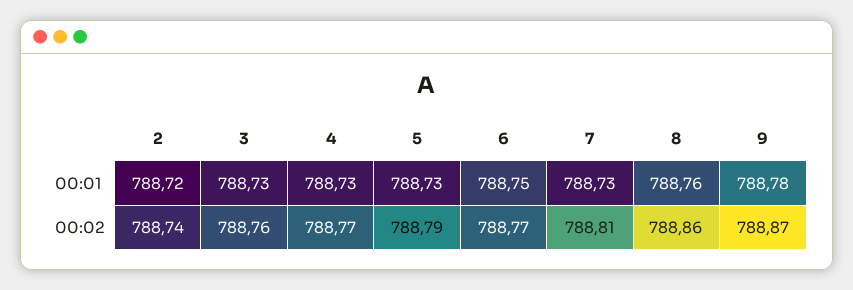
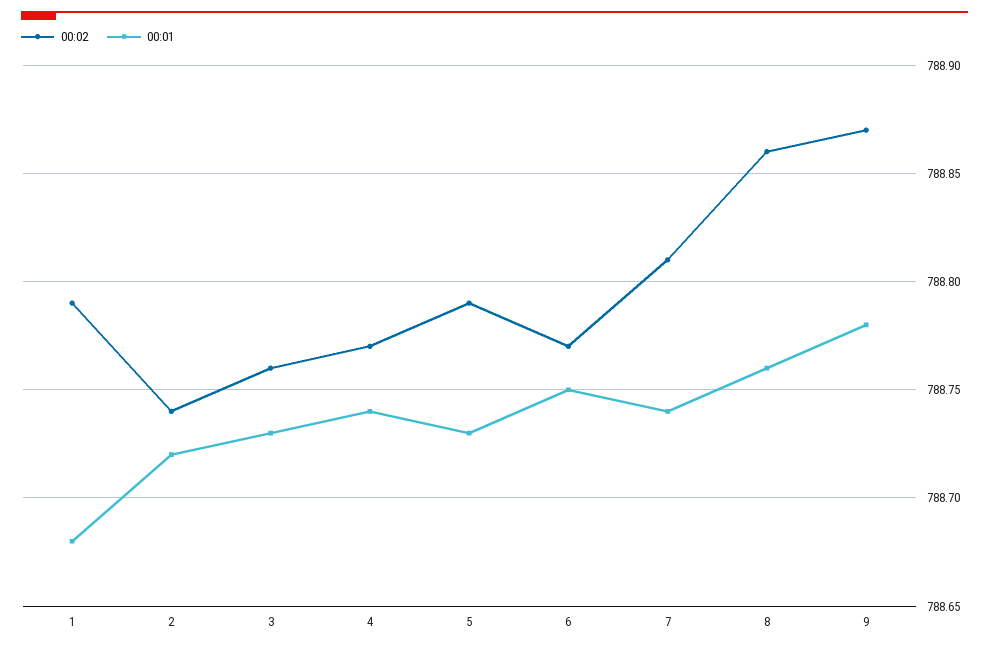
00:01, 4: 788.73 -> 788.74
00:01, 7: 788.73 -> 788.74
00:02, 1: none -> 788.79
00:01, 1: none -> 788.68

